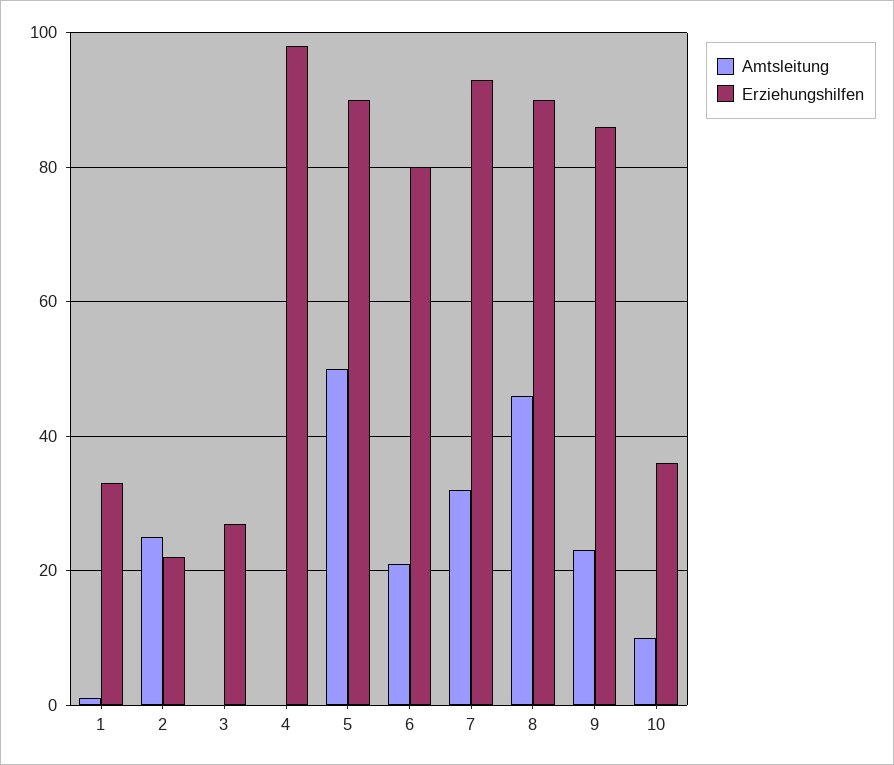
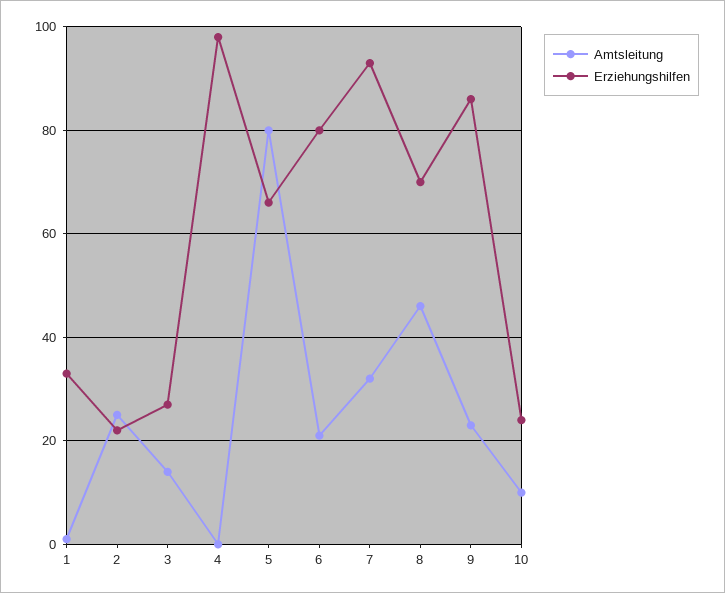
Amtsleitung, 3: 0 -> 15
Amtsleitung, 5: 50 -> 80
Erziehungshilfen, 5: 90 -> 65
Erziehungshilfen, 8: 90 -> 70
Erziehungshilfen, 10: 35 -> 25

